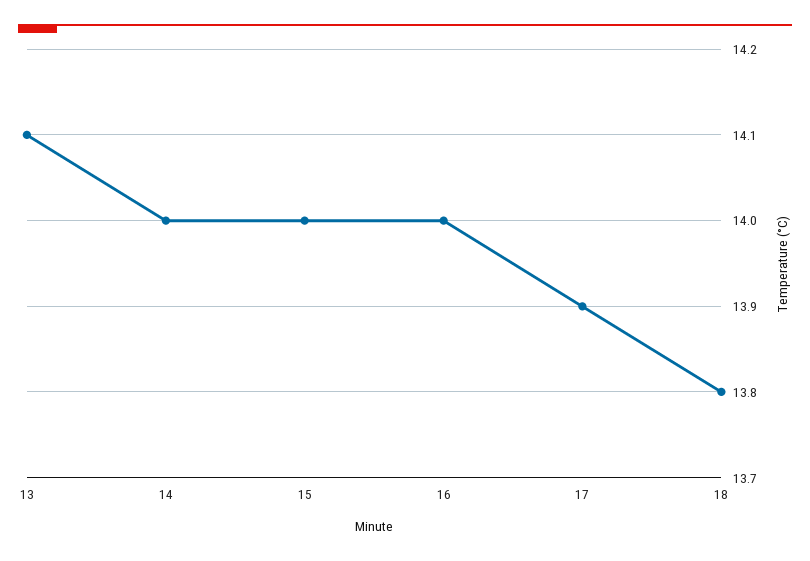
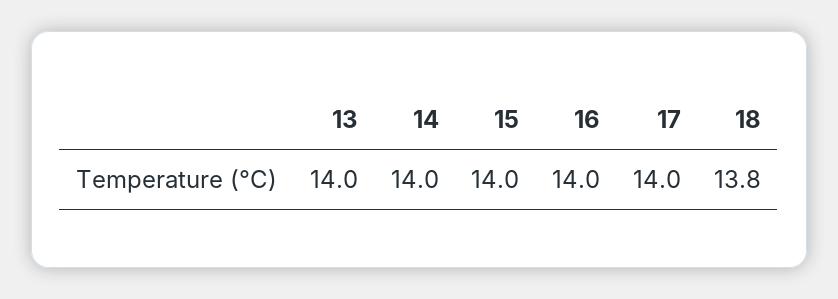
13: 14.1 -> 14
17: 13.9 -> 14

